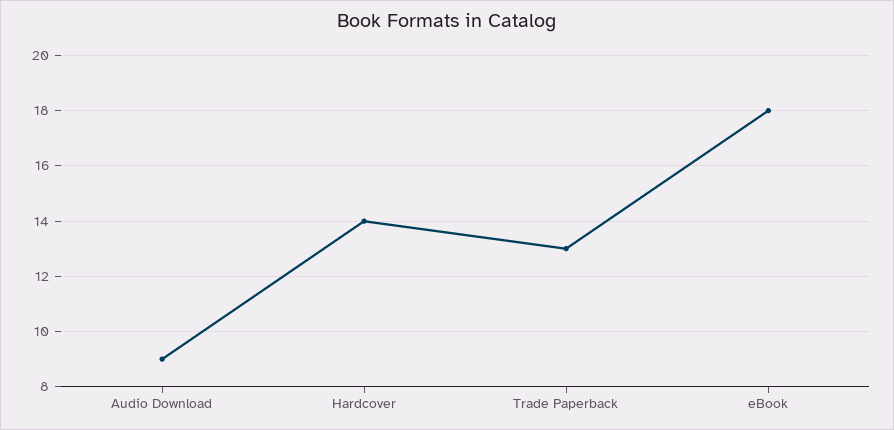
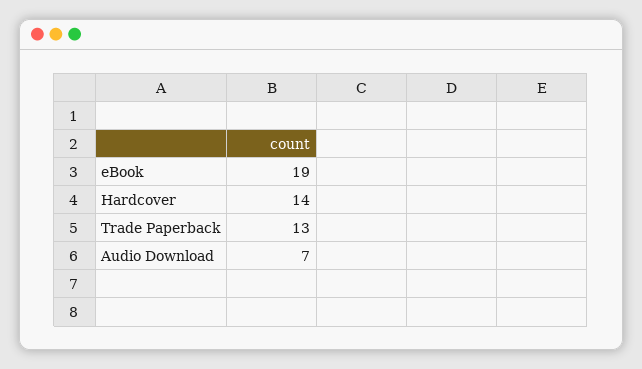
Audio Download: 9 -> 7
eBook: 18 -> 19

